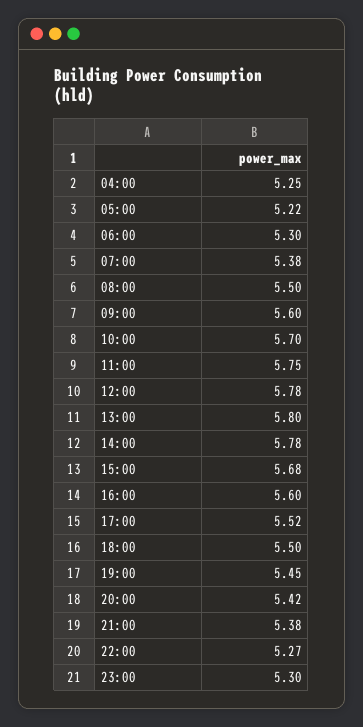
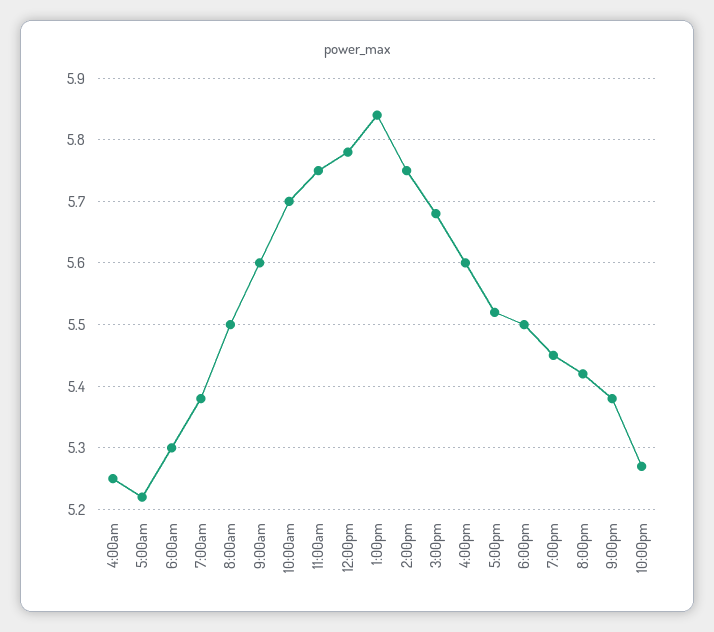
13:00: 5.8 -> 5.84
14:00: 5.78 -> 5.75
23:00: 5.3 -> none

